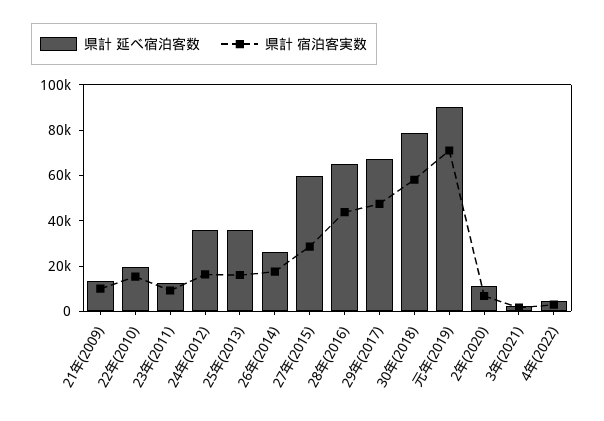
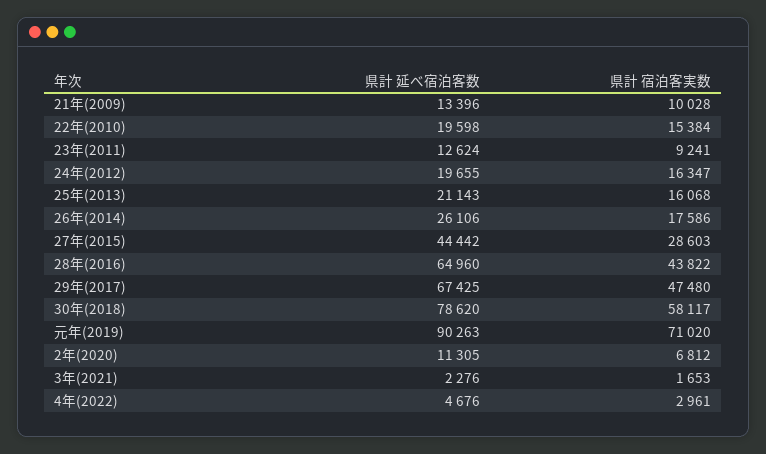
県計 延べ宿泊客数, 24年(2012): 35000 -> 19655
県計 延べ宿泊客数, 25年(2013): 35000 -> 21143
県計 延べ宿泊客数, 27年(2015): 60000 -> 44442

